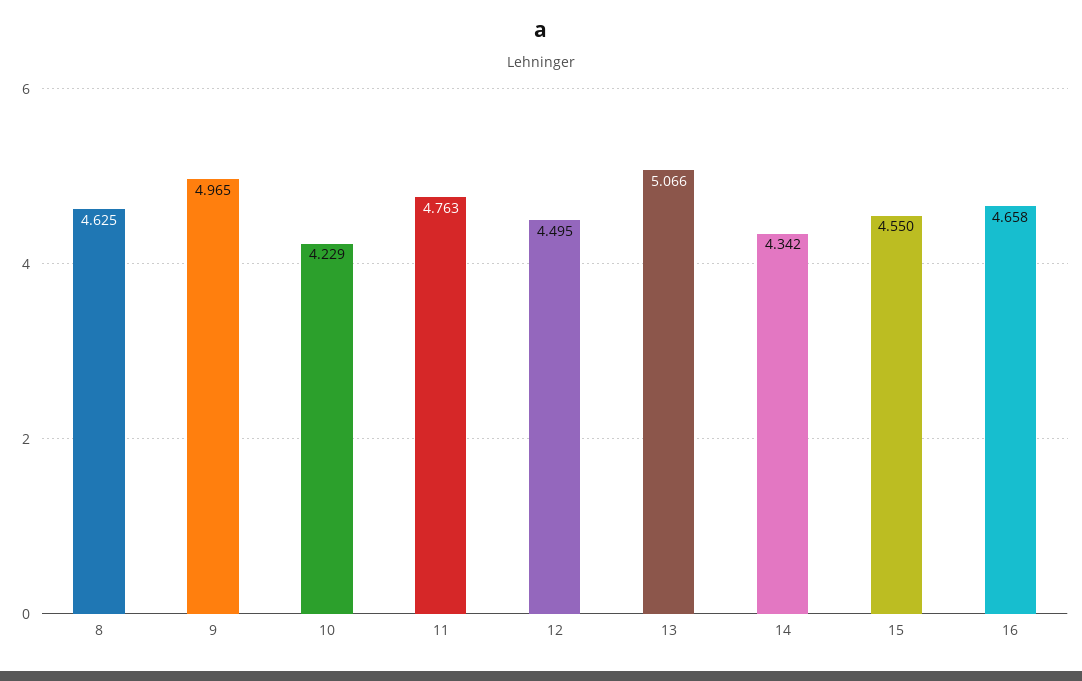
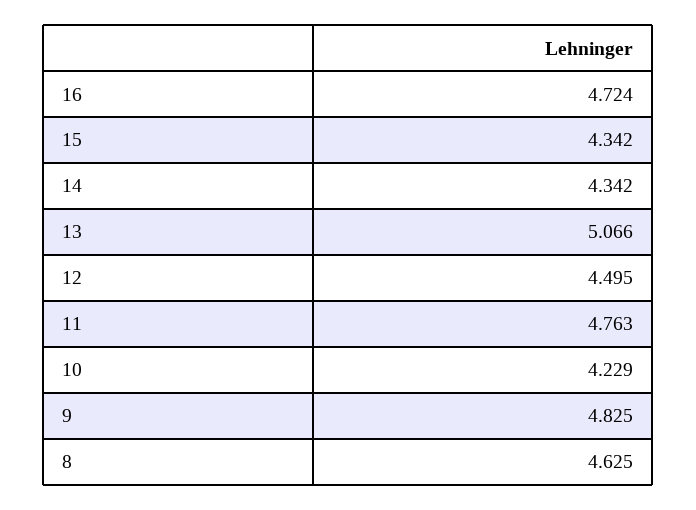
9: 4.965 -> 4.825
15: 4.55 -> 4.342
16: 4.658 -> 4.724

